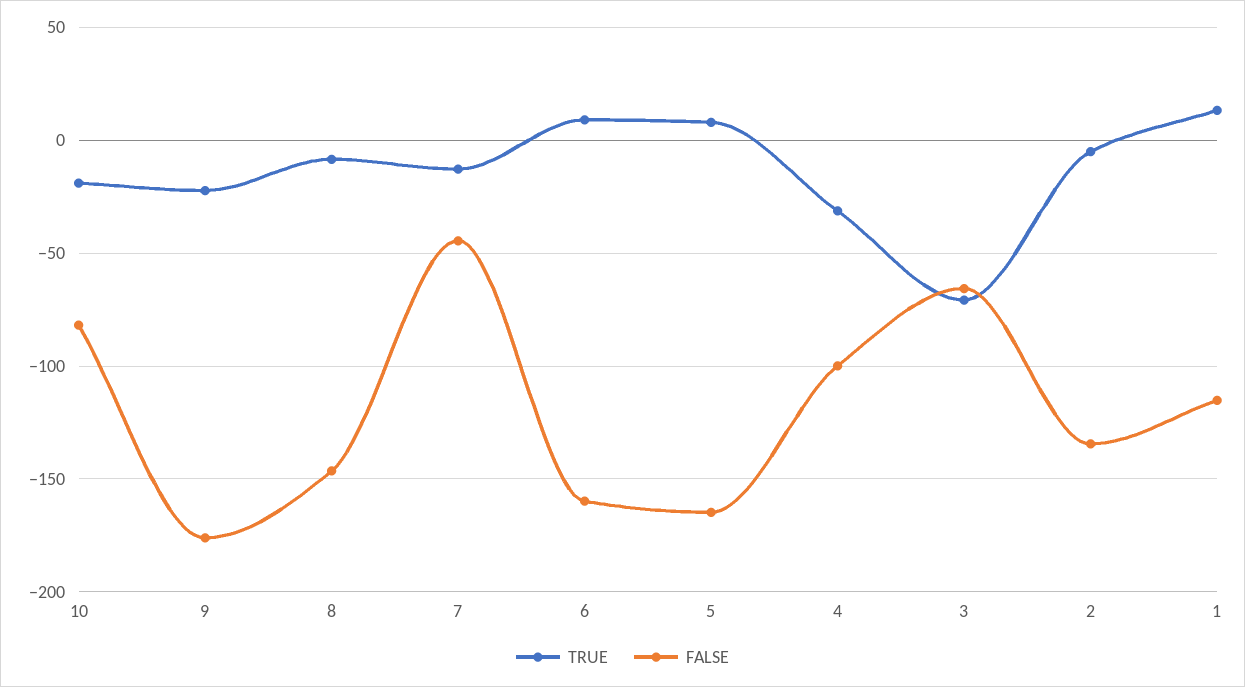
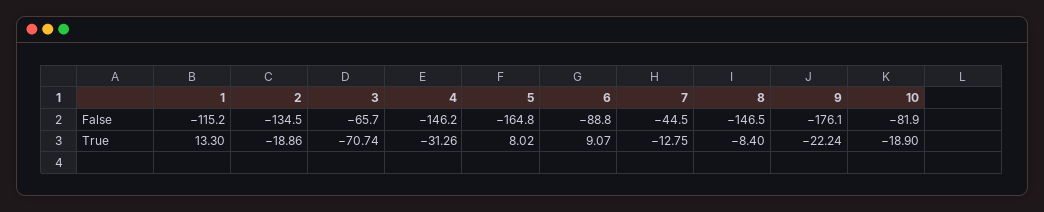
FALSE, 6: -160 -> -88.8
FALSE, 4: -100 -> -146.2
TRUE, 2: -5 -> -18.86

